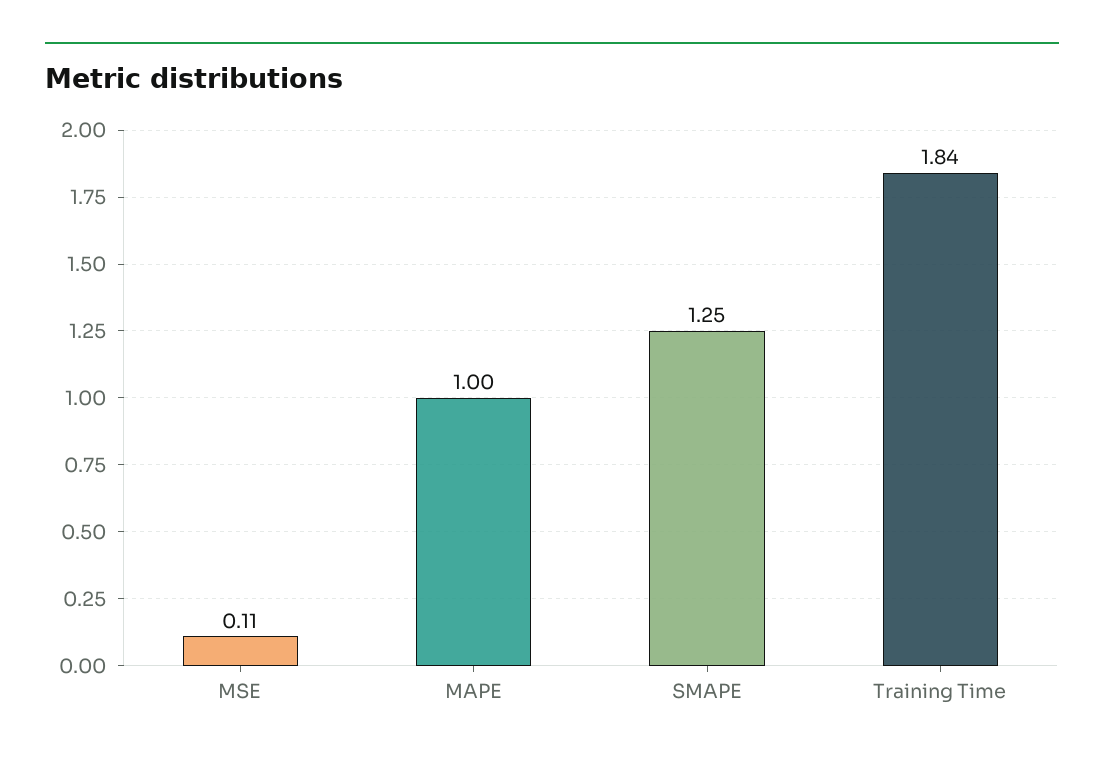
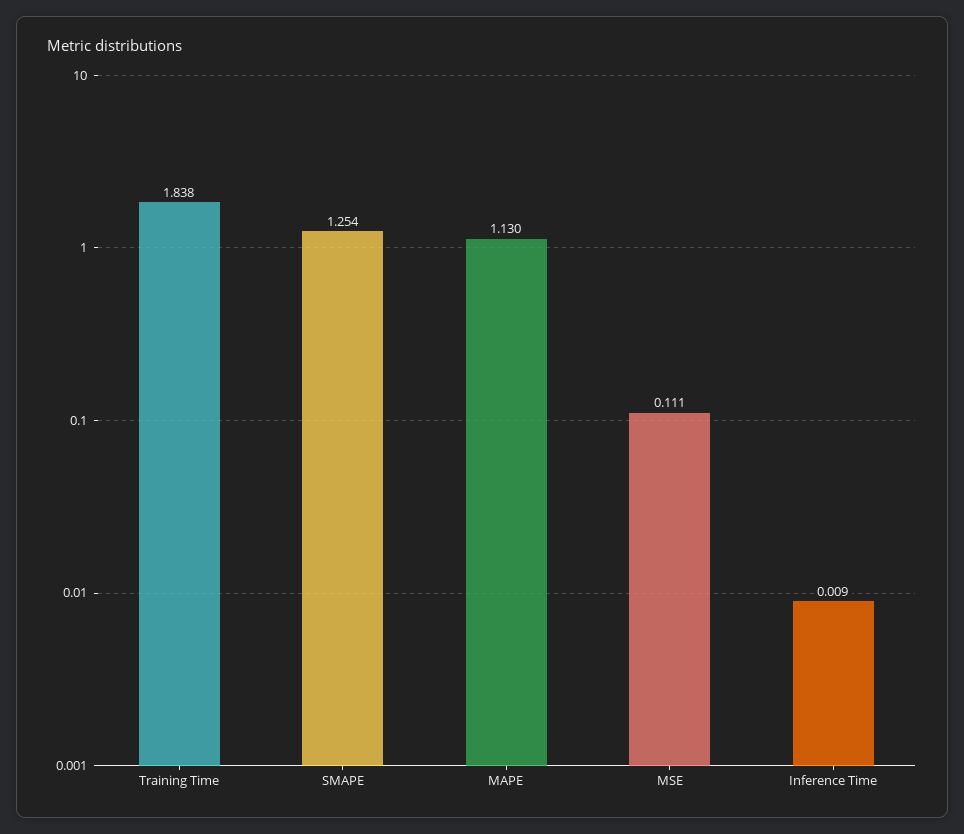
MAPE: 1 -> 1.13
Inference Time: none -> 0.009

